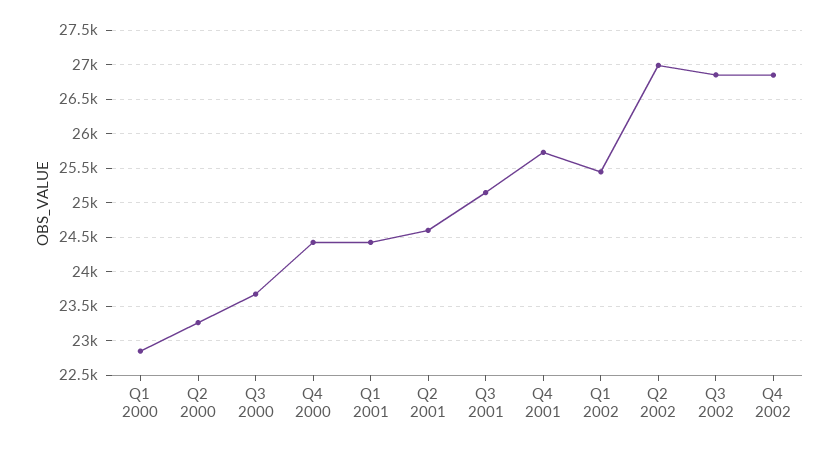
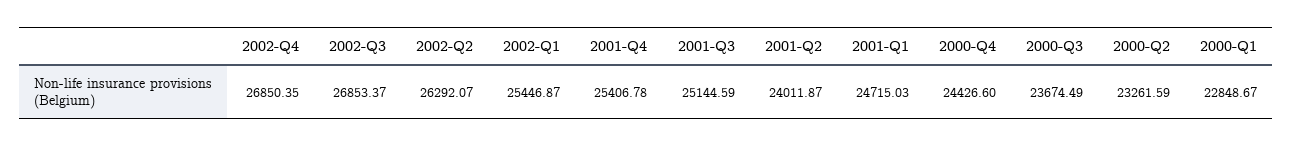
Q1 2001: 24400 -> 24715.03
Q2 2001: 24600 -> 24011.87
Q4 2001: 25700 -> 25406.78
Q2 2002: 27000 -> 26292.07

